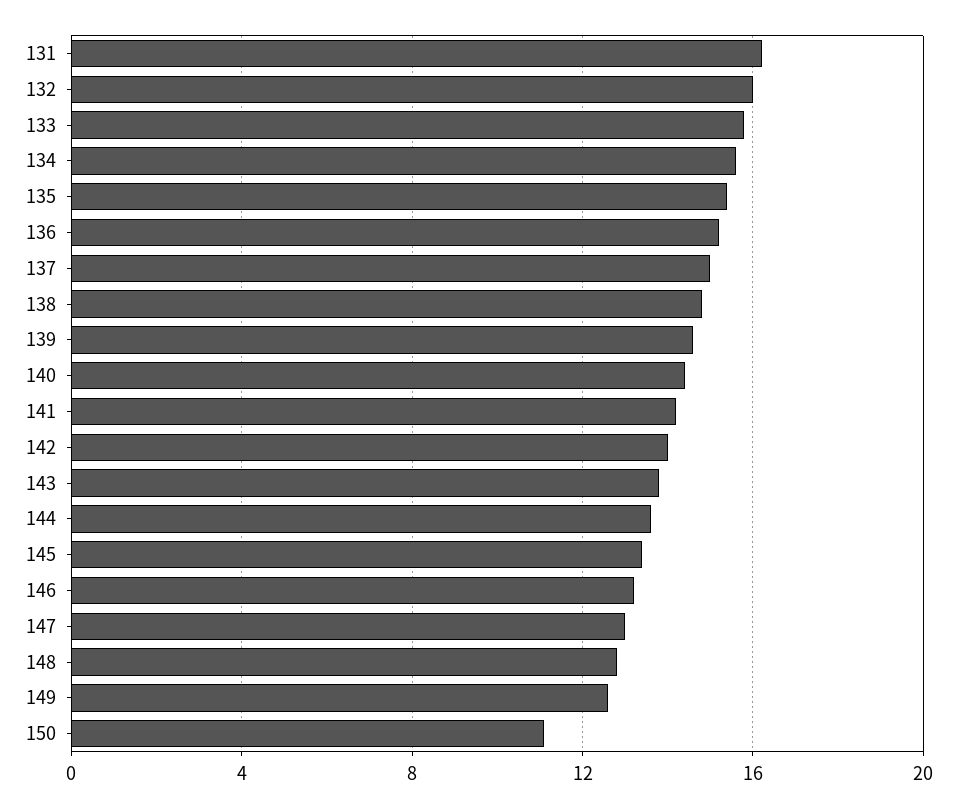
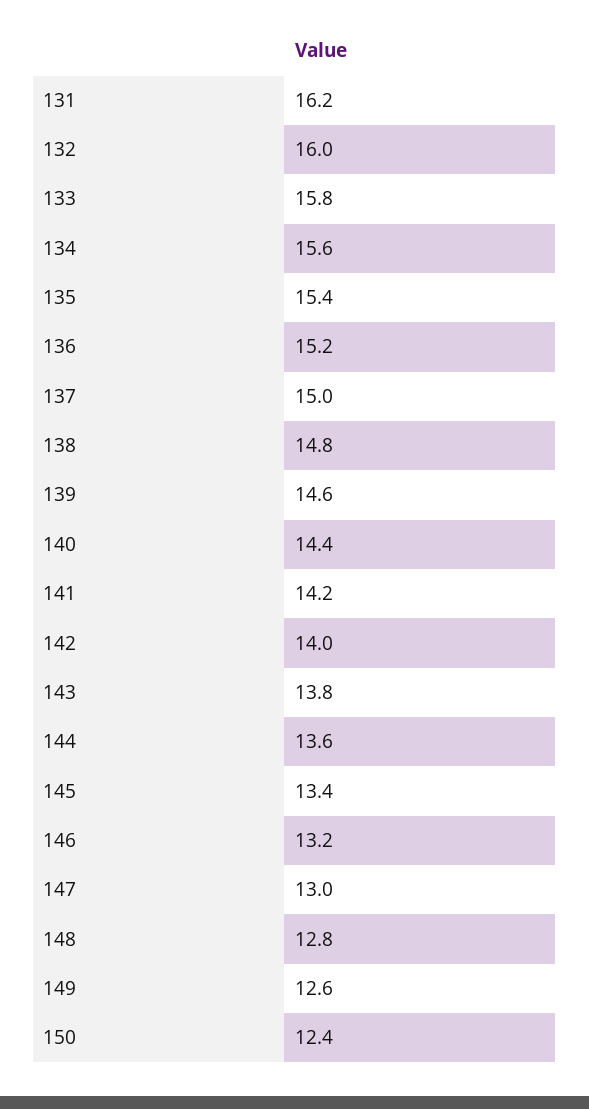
150: 11 -> 12.4

